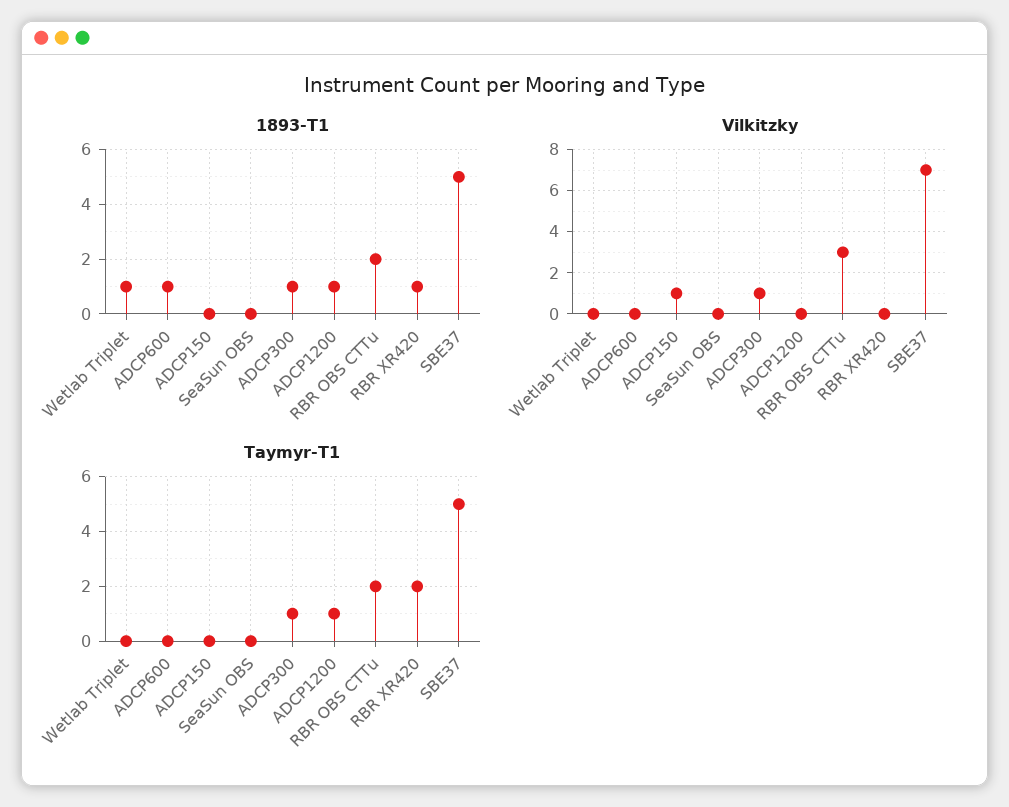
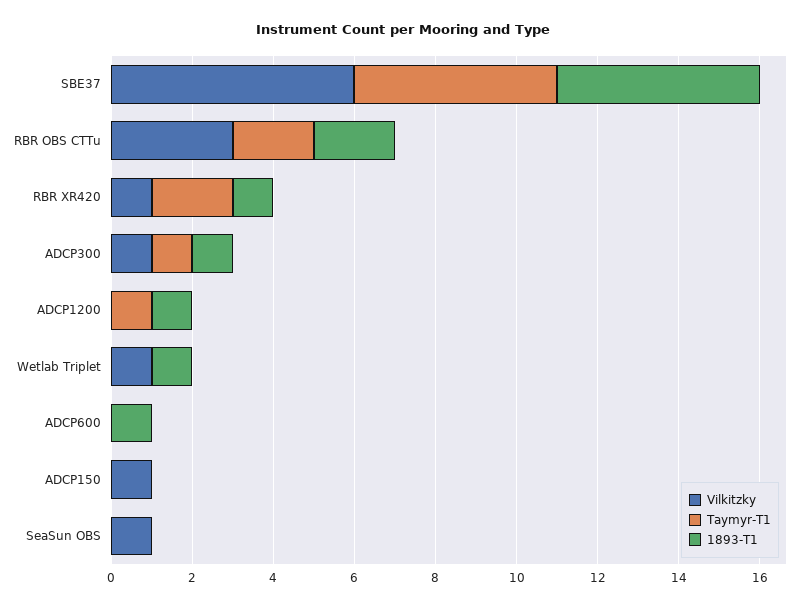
Vilkitzky, Wetlab Triplet: 0 -> 1
Vilkitzky, SeaSun OBS: 0 -> 1
Vilkitzky, RBR XR420: 0 -> 1
Vilkitzky, SBE37: 7 -> 6

